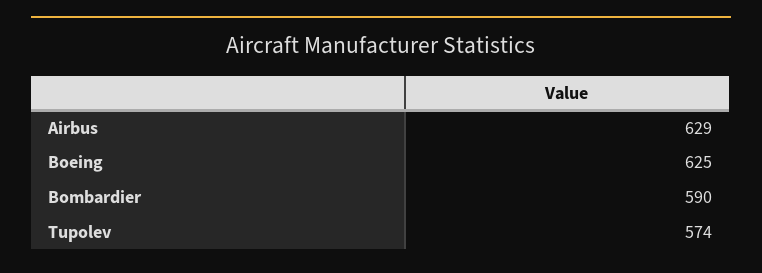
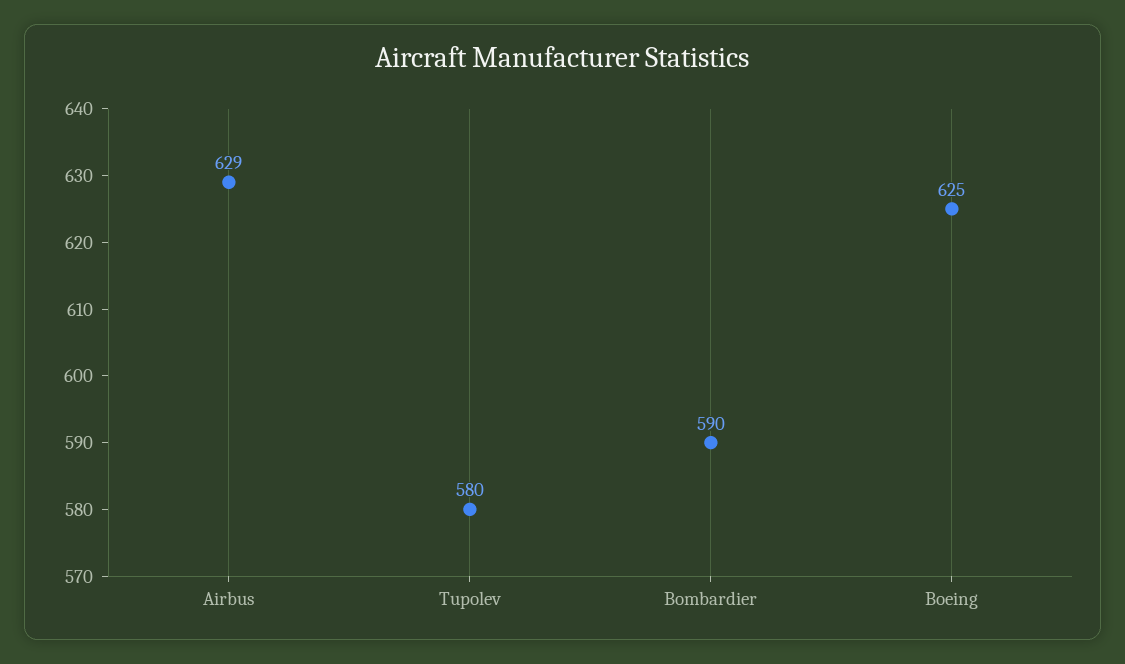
Tupolev: 574 -> 580

